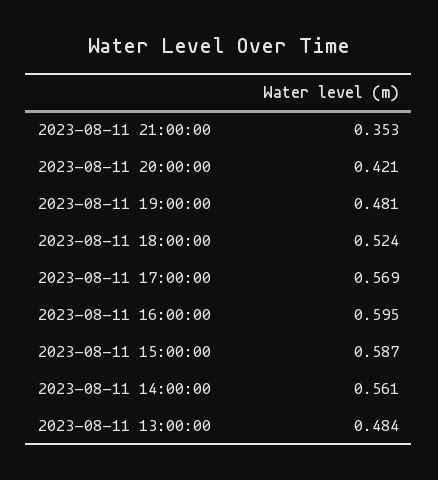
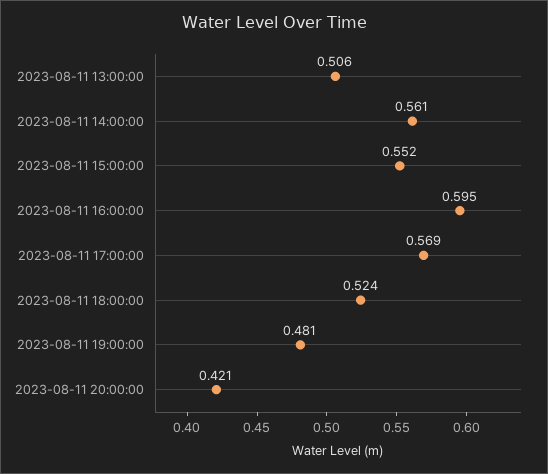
2023-08-11 21:00:00: 0.353 -> none
2023-08-11 15:00:00: 0.587 -> 0.552
2023-08-11 13:00:00: 0.484 -> 0.506

